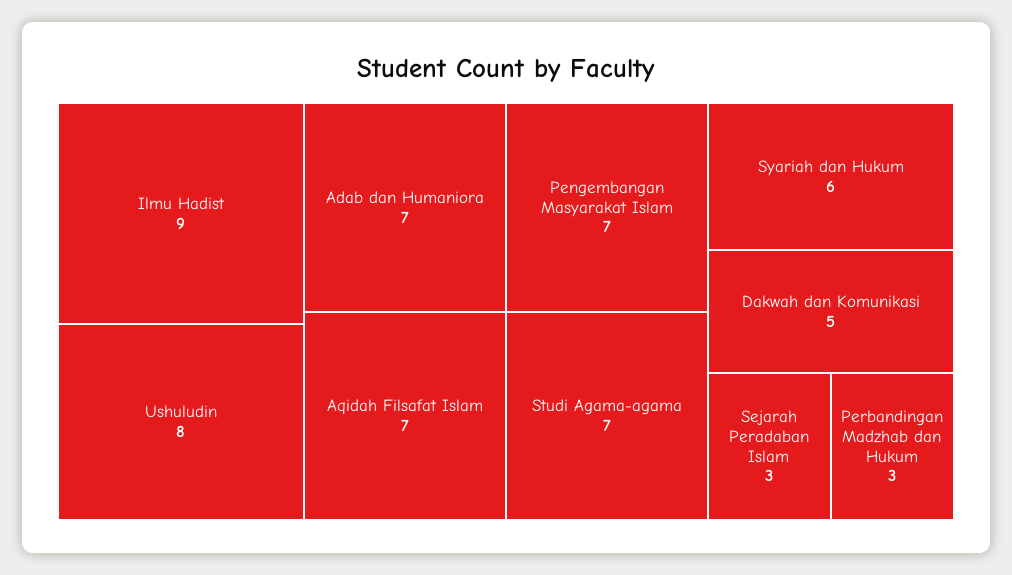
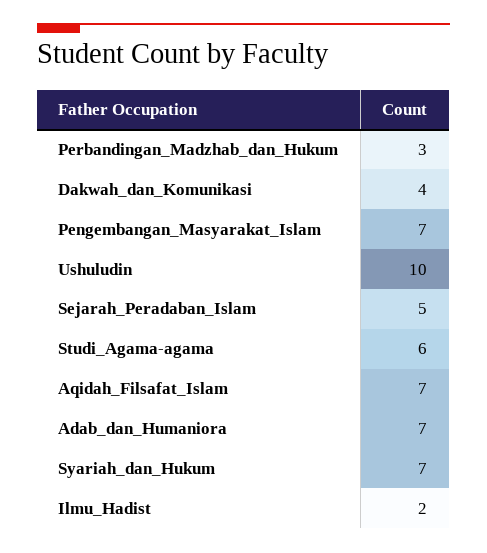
Ilmu Hadist: 9 -> 2
Ushuludin: 8 -> 10
Studi Agama-agama: 7 -> 6
Syariah dan Hukum: 6 -> 7
Dakwah dan Komunikasi: 5 -> 4
Sejarah Peradaban Islam: 3 -> 5

